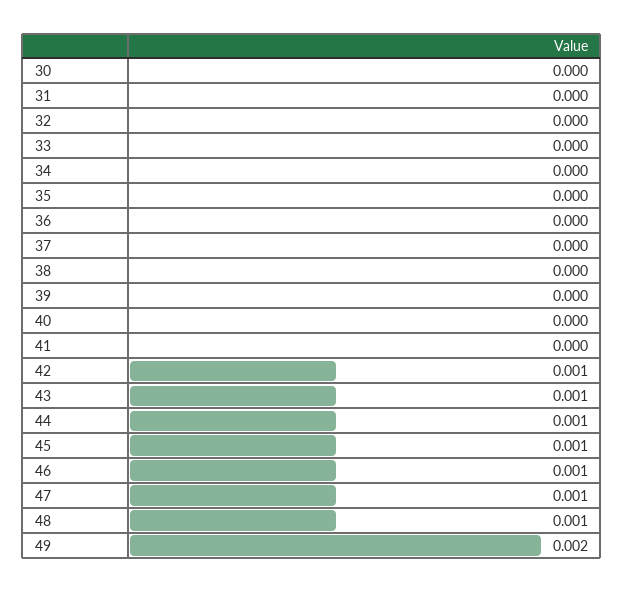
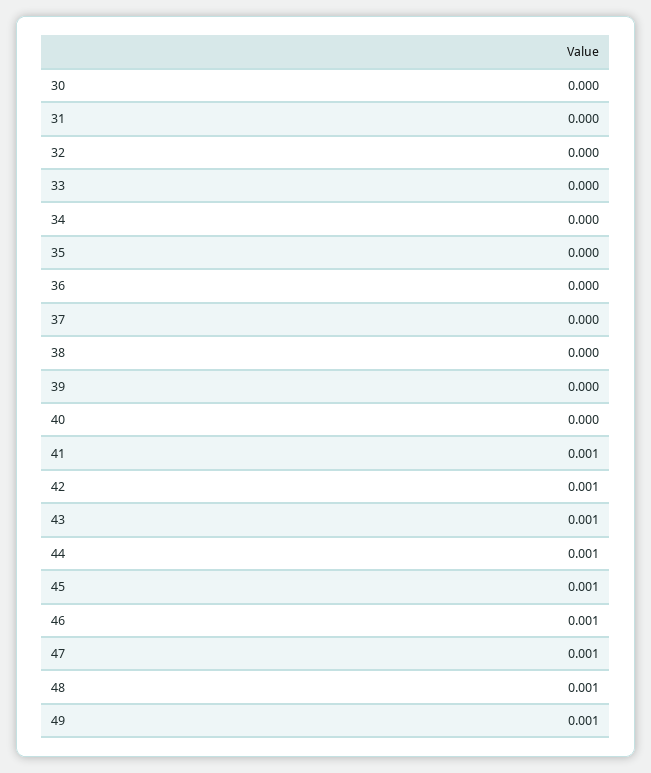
41: 0 -> 0.001
49: 0.002 -> 0.001

